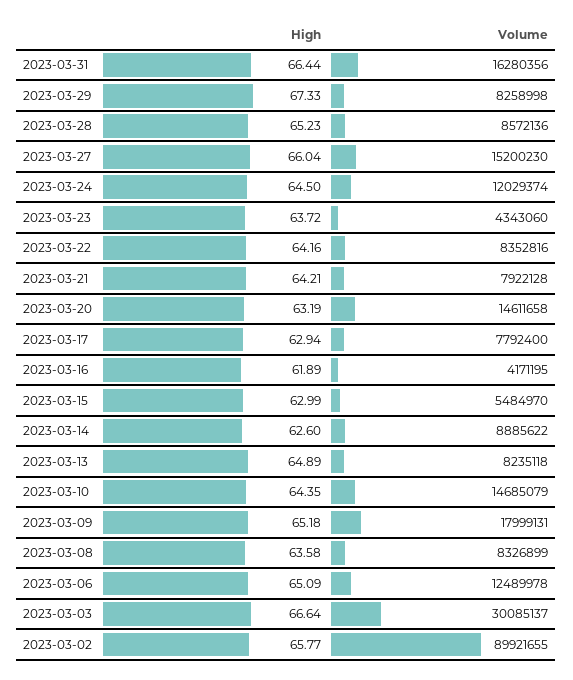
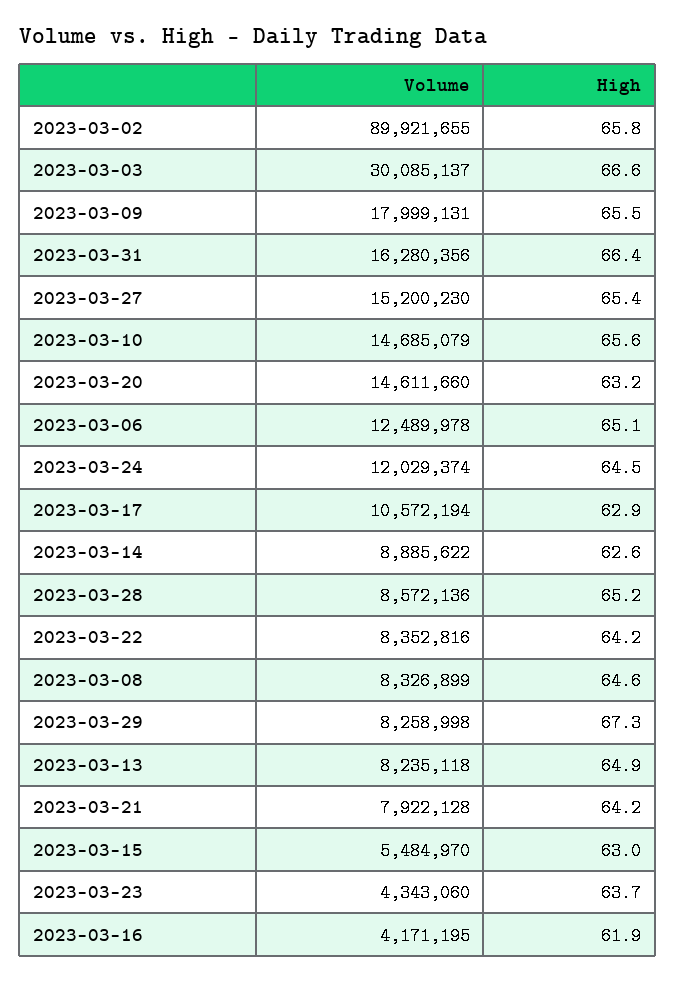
High, 2023-03-27: 66.04 -> 65.4
Volume, 2023-03-20: 14611658 -> 14611660
Volume, 2023-03-17: 7792400 -> 10572194
High, 2023-03-10: 64.35 -> 65.6
High, 2023-03-09: 65.18 -> 65.5
High, 2023-03-08: 63.58 -> 64.6

